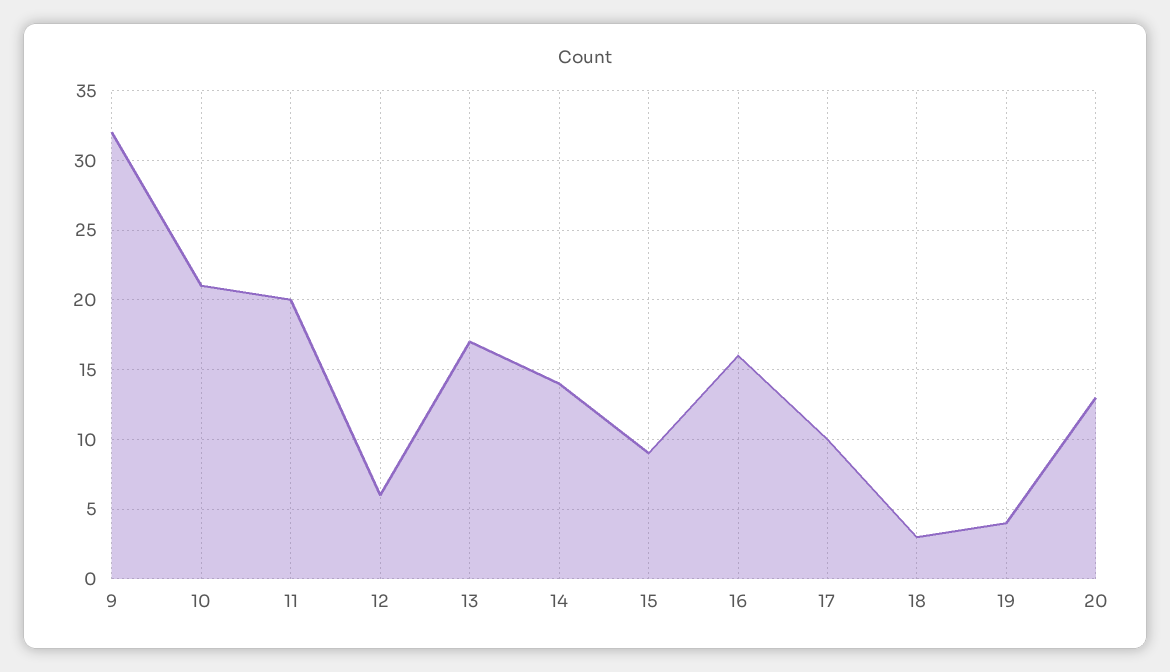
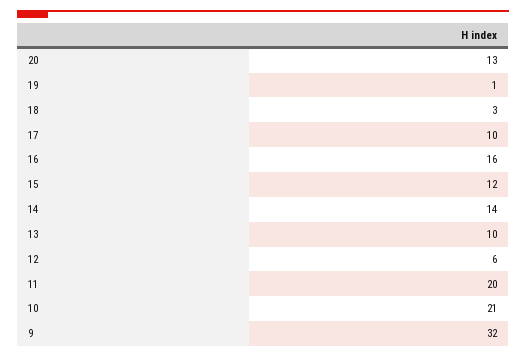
13: 17 -> 10
15: 9 -> 12
19: 4 -> 1

